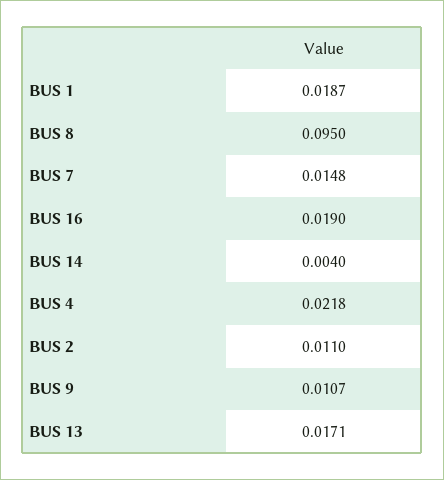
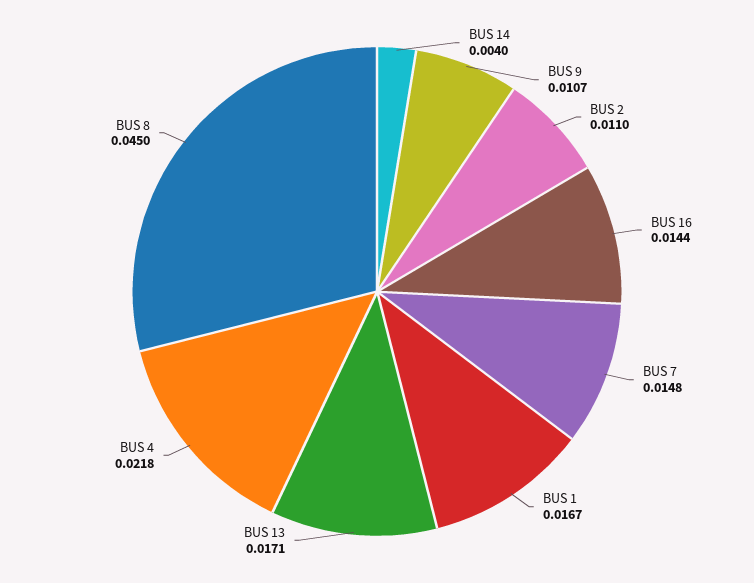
BUS 1: 0.0187 -> 0.0167
BUS 8: 0.095 -> 0.045
BUS 16: 0.019 -> 0.0144

